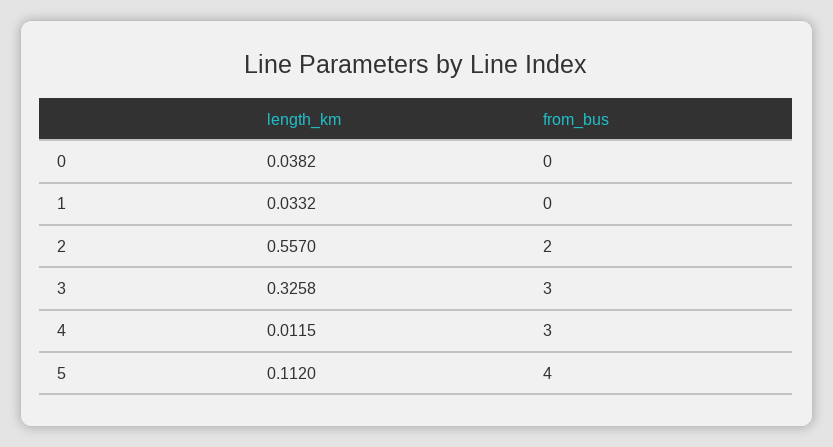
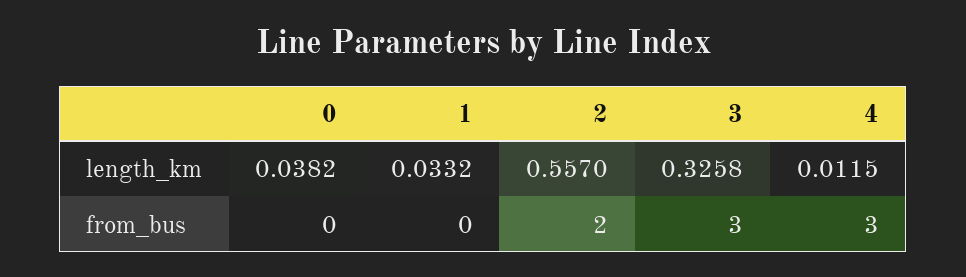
length_km, 5: 0.112 -> none
from_bus, 5: 4 -> none

